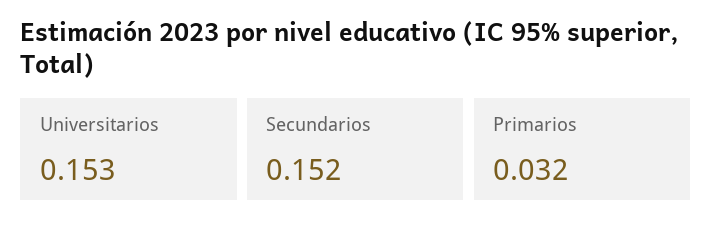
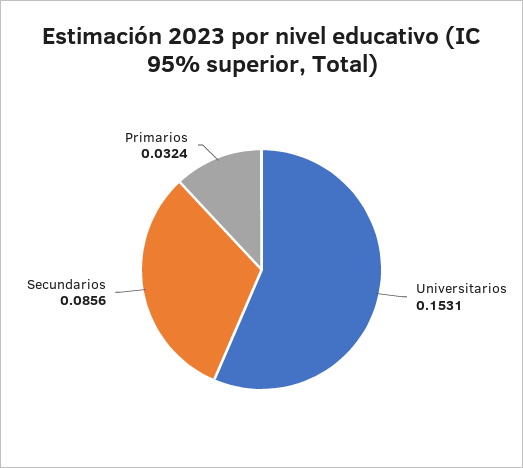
Secundarios: 0.152 -> 0.0856

